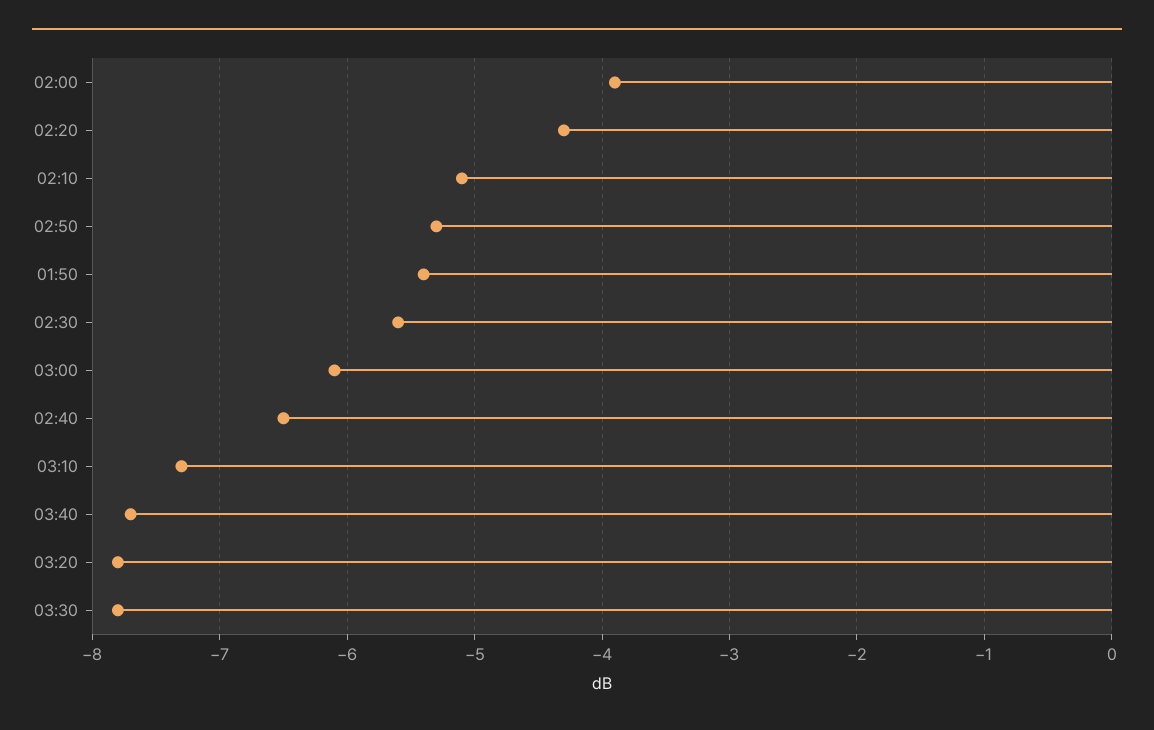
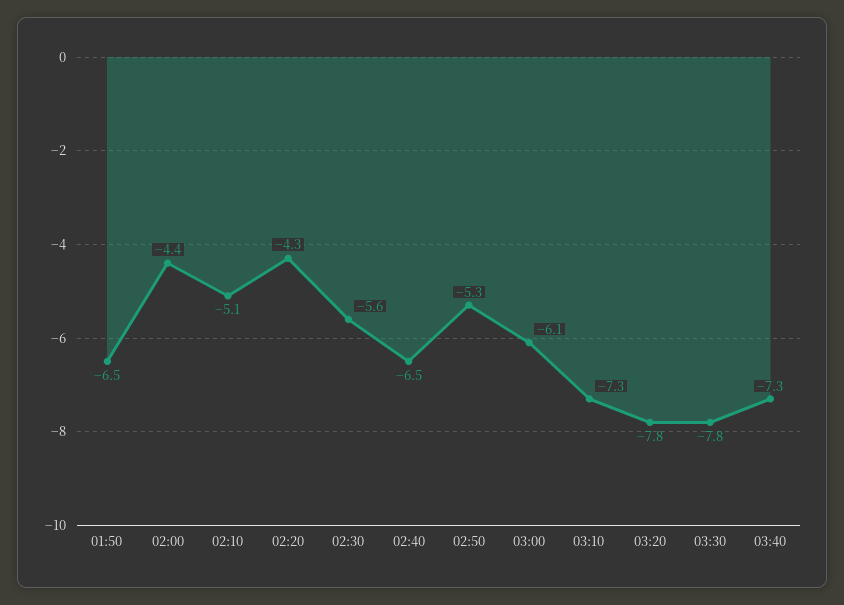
02:00: -3.9 -> -4.4
01:50: -5.4 -> -6.5
03:40: -7.7 -> -7.3

